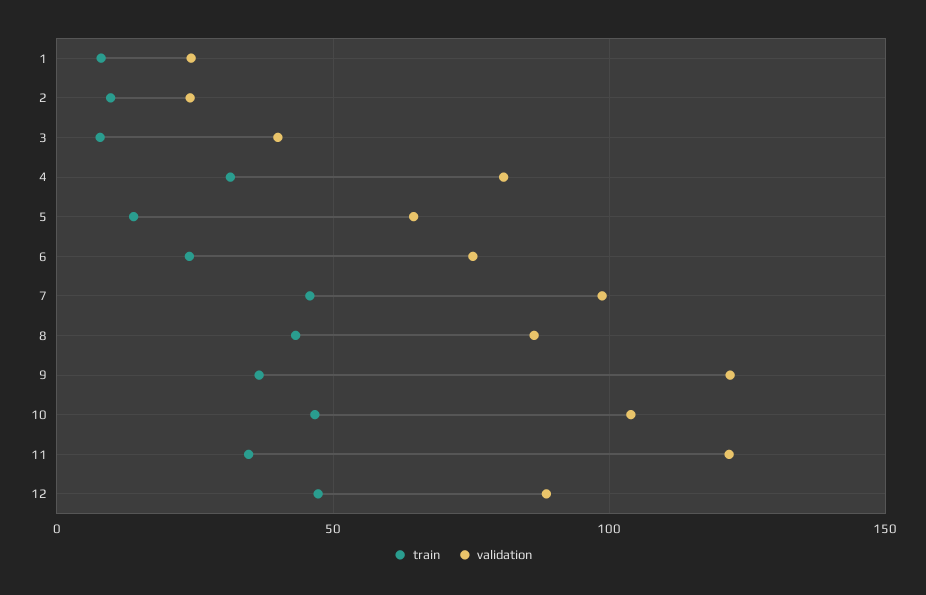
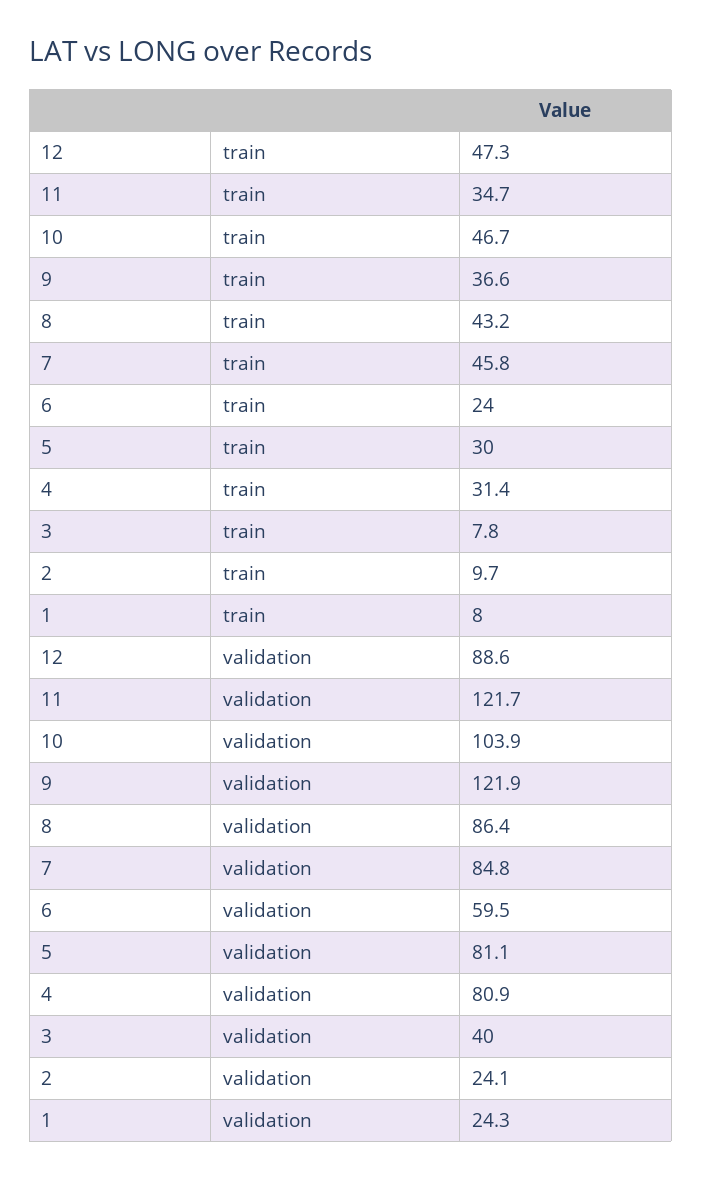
train, 5: 15 -> 30
validation, 5: 65 -> 81.1
validation, 6: 75 -> 59.5
validation, 7: 100 -> 84.8

